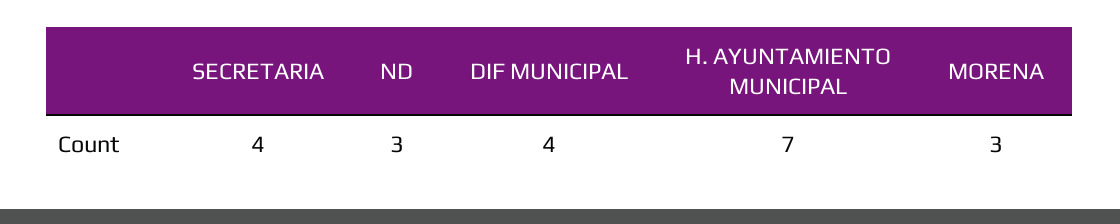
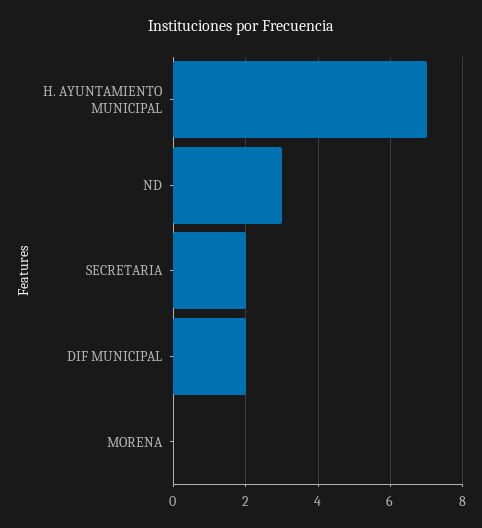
SECRETARIA: 4 -> 2
DIF MUNICIPAL: 4 -> 2
MORENA: 3 -> 0

